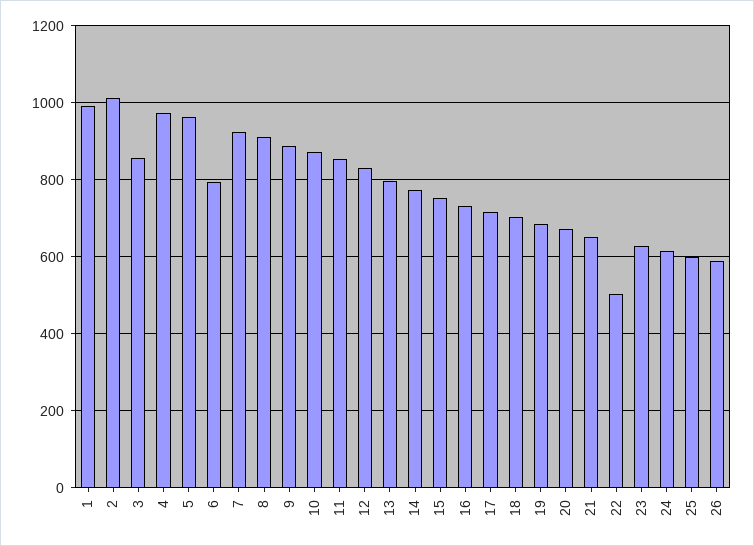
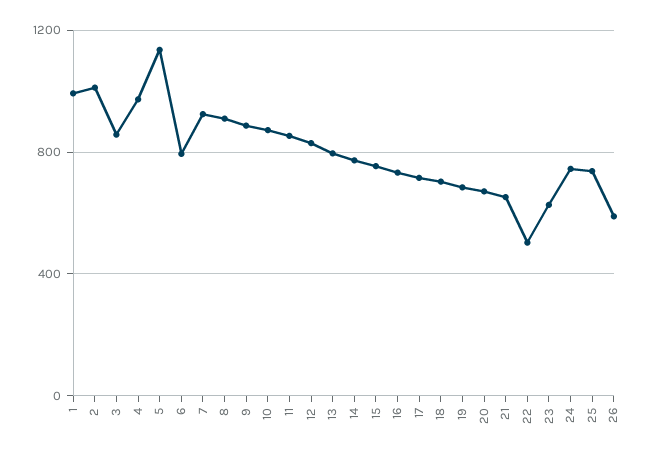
5: 960 -> 1150
24: 620 -> 750
25: 600 -> 750

